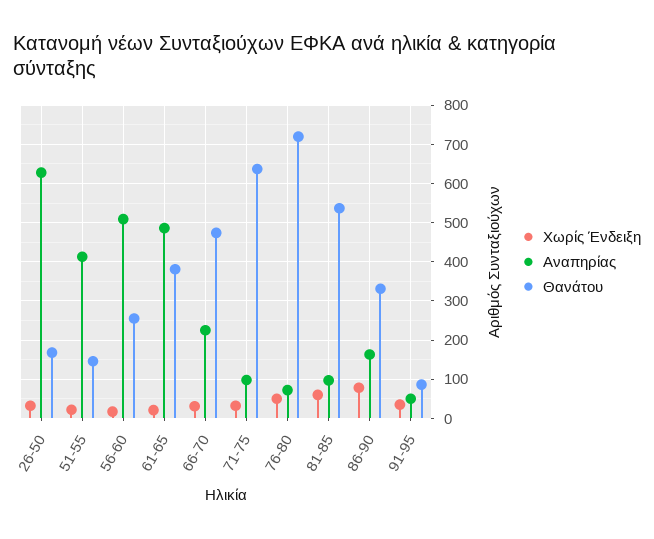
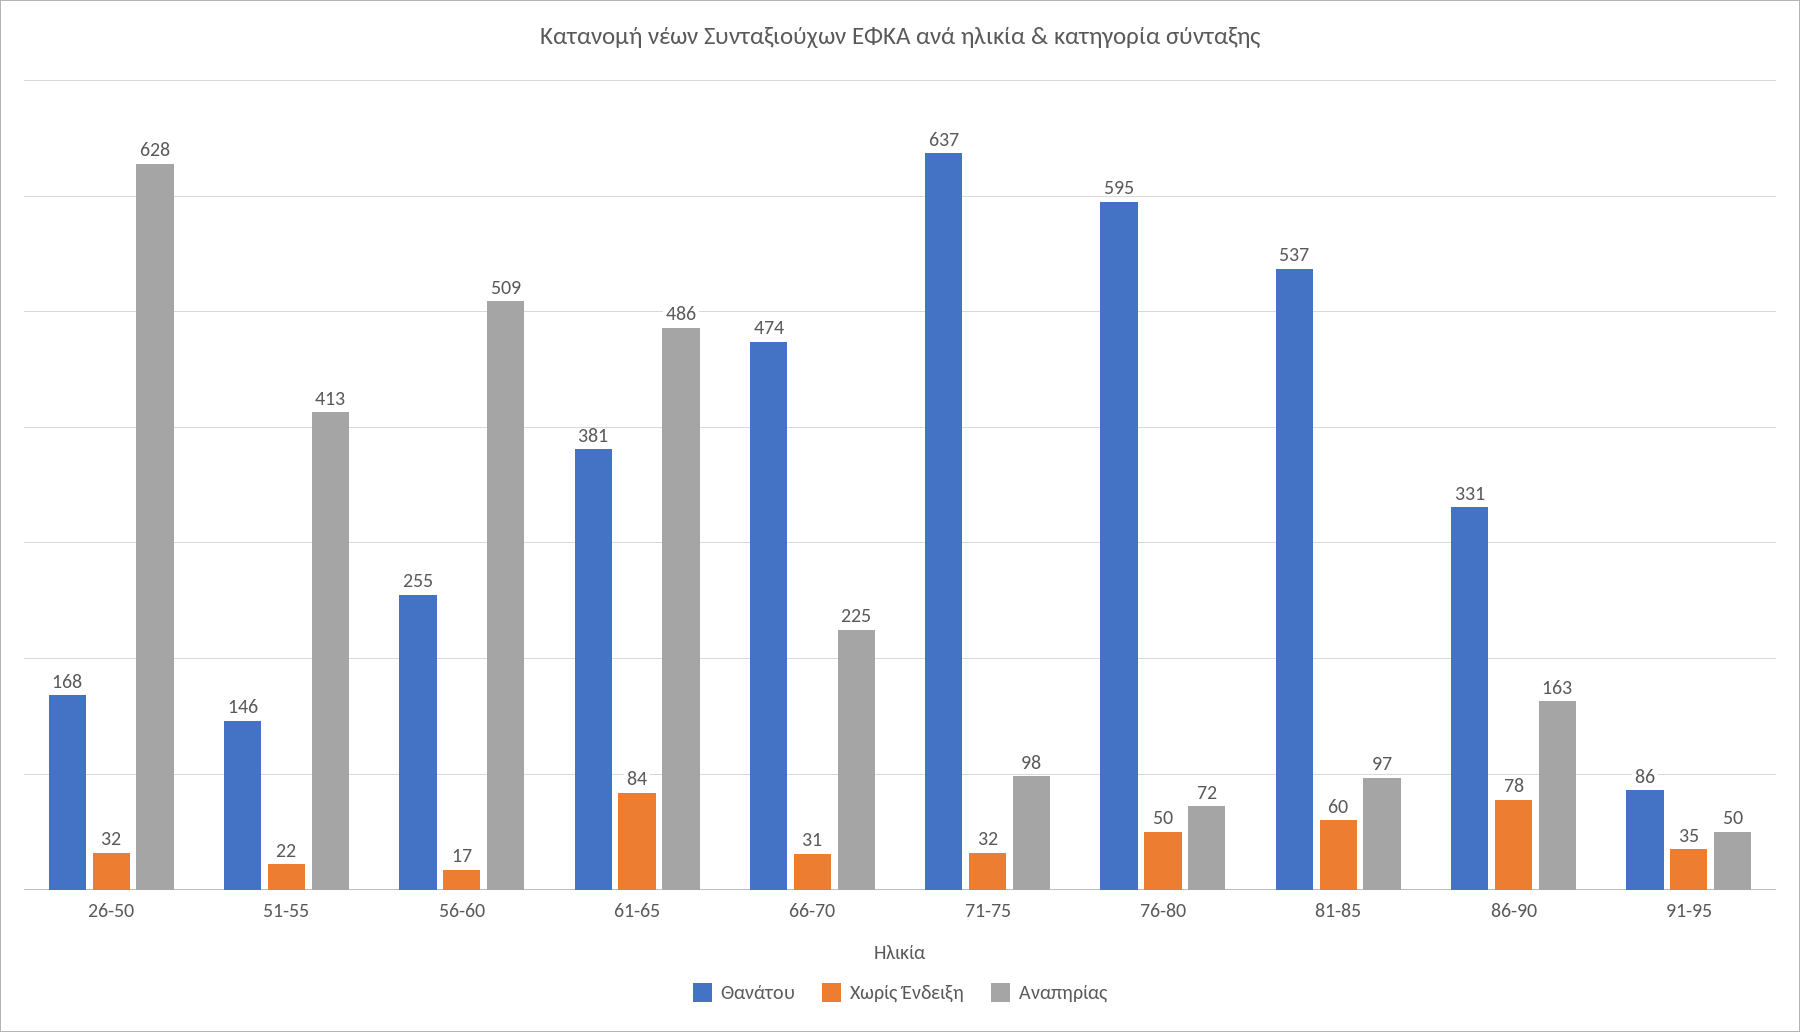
Χωρίς Ένδειξη, 61-65: 20 -> 84
Θανάτου, 76-80: 720 -> 595

